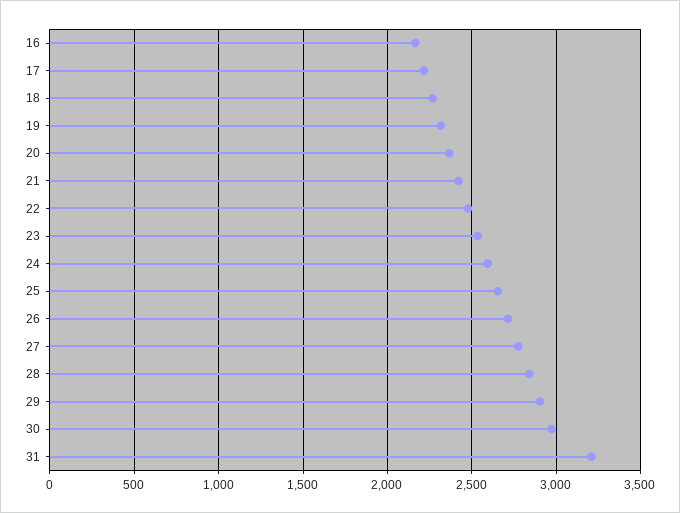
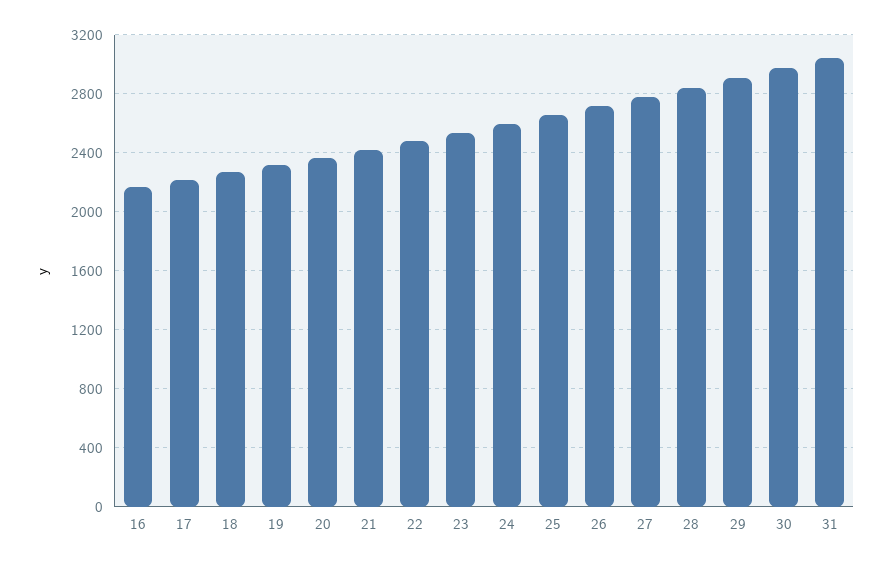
31: 3200 -> 3050

